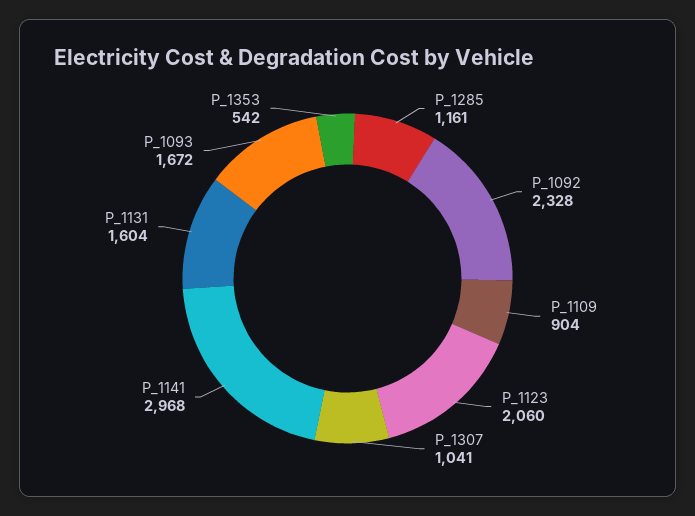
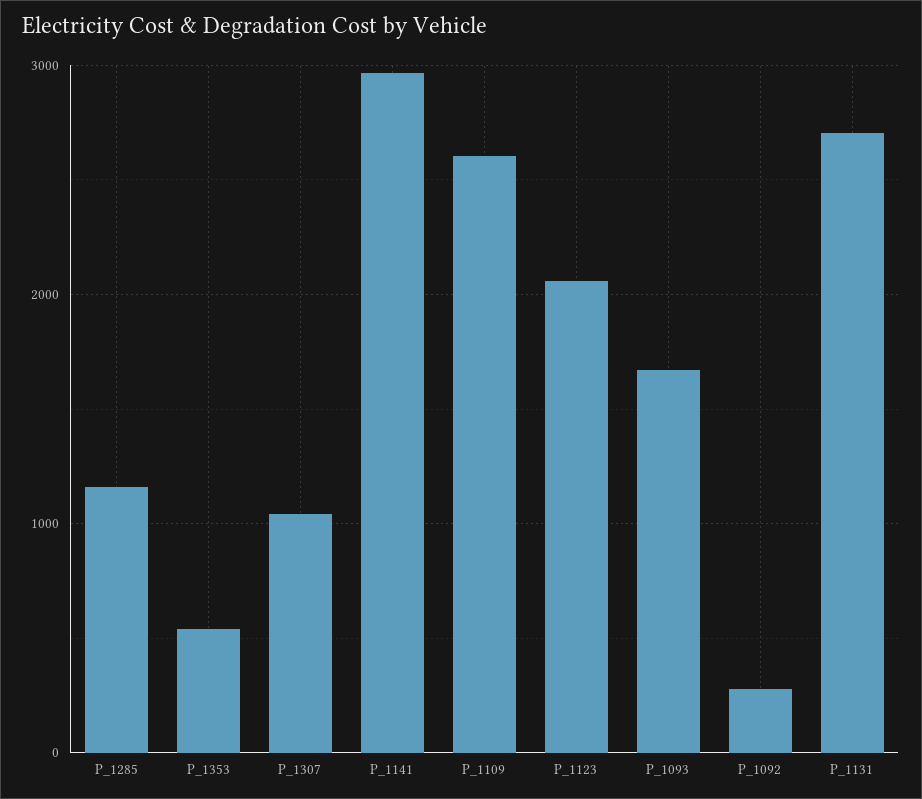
P_1092: 2328 -> 300
P_1109: 904 -> 2600
P_1131: 1604 -> 2700

